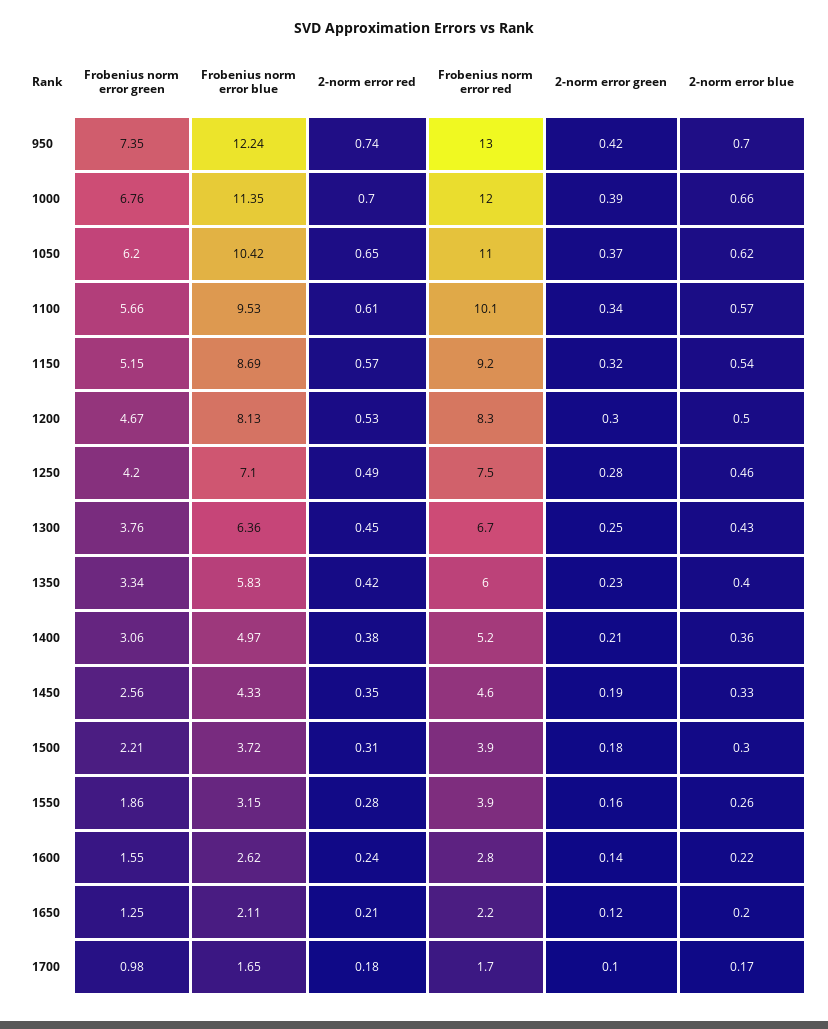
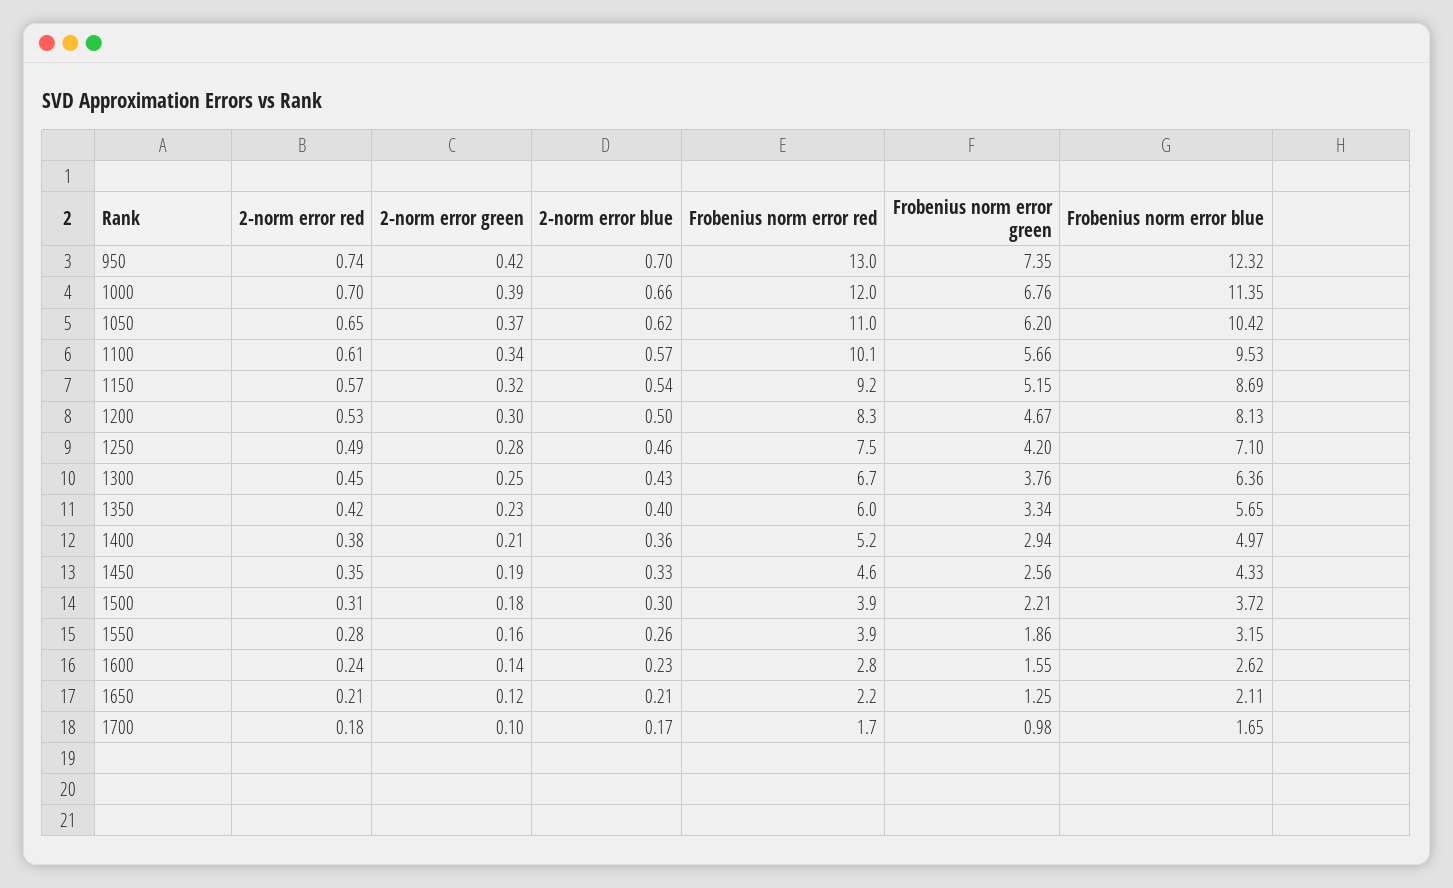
Frobenius norm error blue, 950: 12.24 -> 12.32
Frobenius norm error blue, 1350: 5.83 -> 5.65
Frobenius norm error green, 1400: 3.06 -> 2.94
2-norm error blue, 1600: 0.22 -> 0.23
2-norm error blue, 1650: 0.2 -> 0.21

